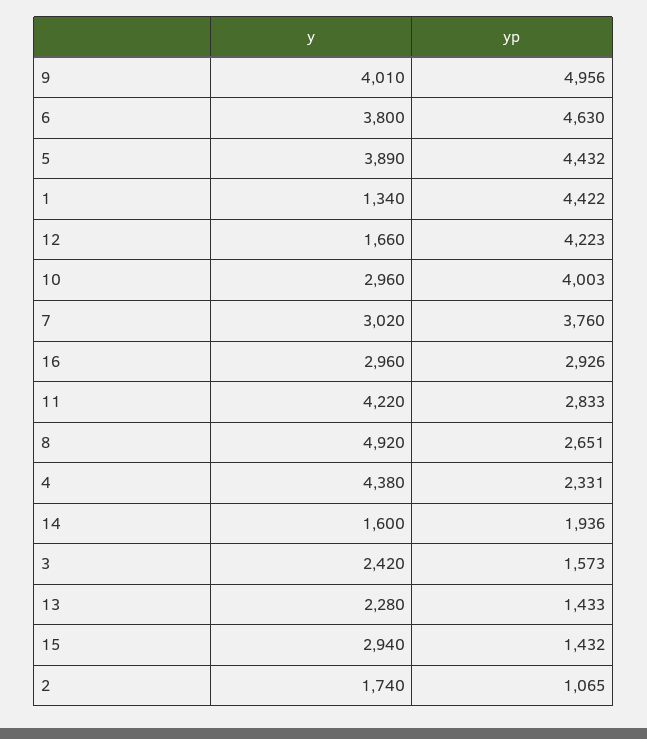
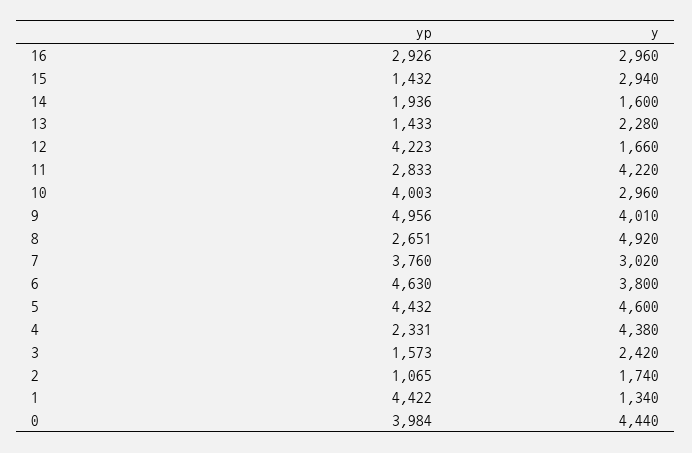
y, 5: 3890 -> 4600
yp, 0: none -> 3984
y, 0: none -> 4440

